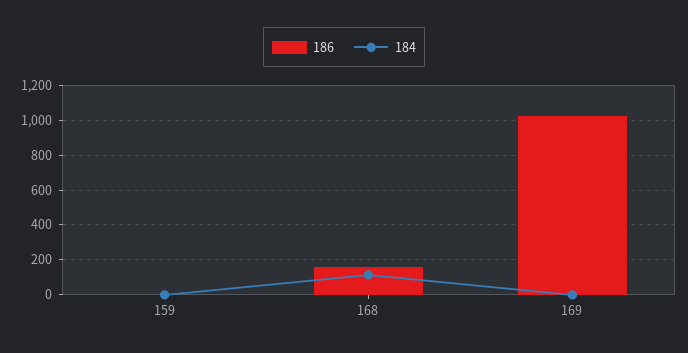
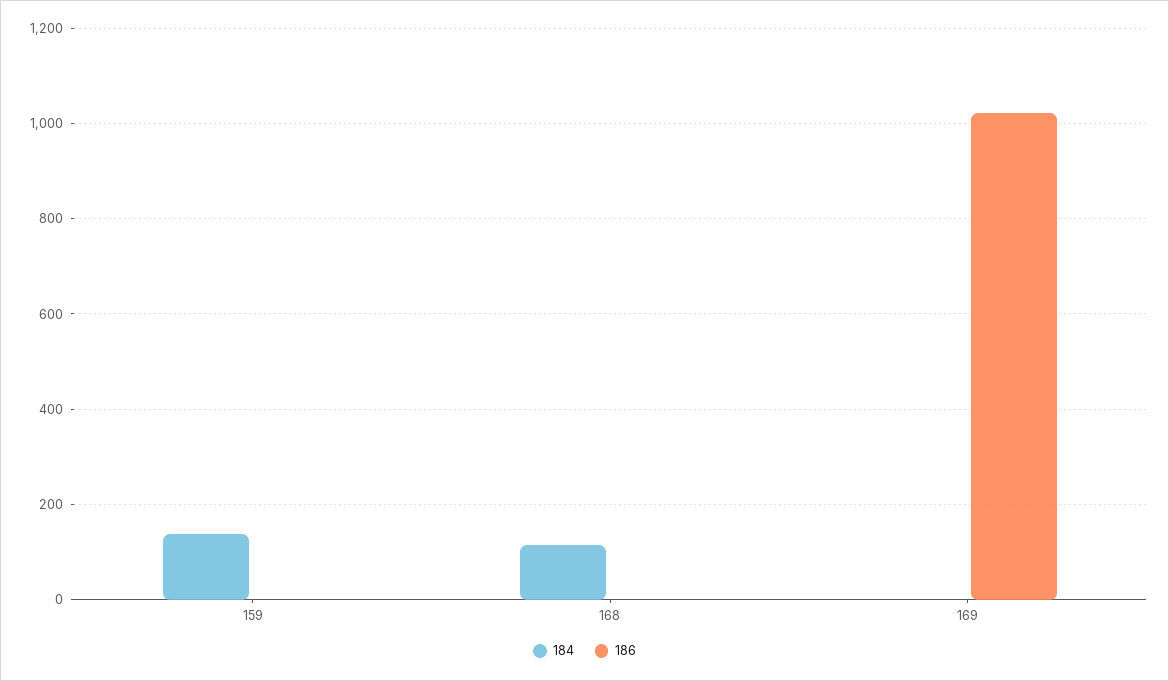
184, 159: 0 -> 140
186, 168: 150 -> 0

